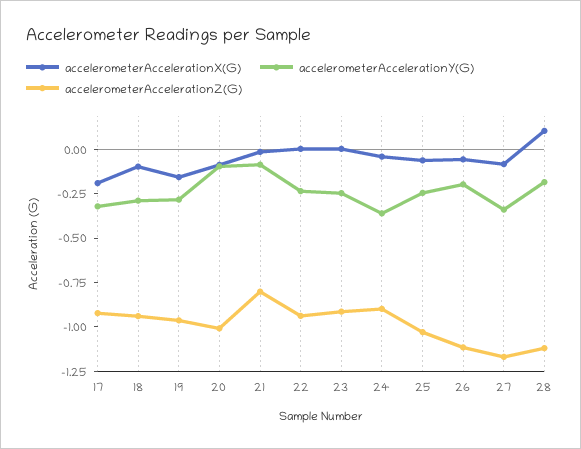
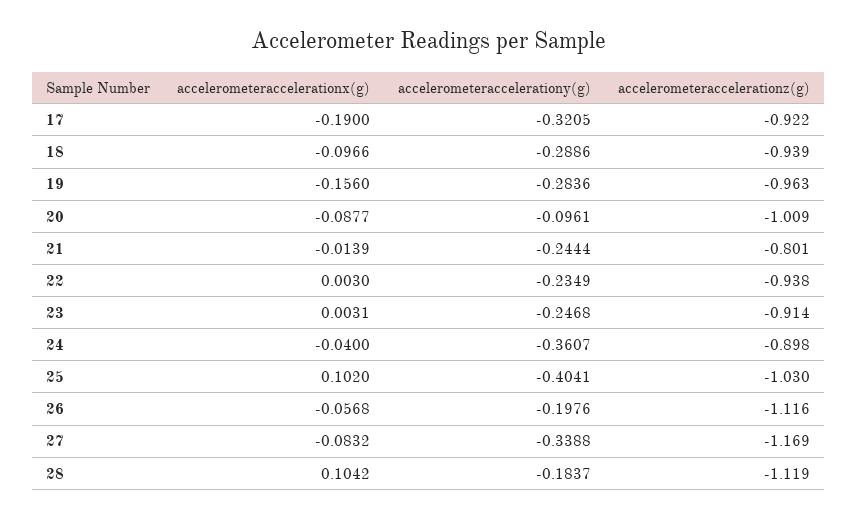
accelerometerAccelerationY(G), 21: -0.1 -> -0.2444
accelerometerAccelerationX(G), 25: -0.05 -> 0.102
accelerometerAccelerationY(G), 25: -0.25 -> -0.4041

